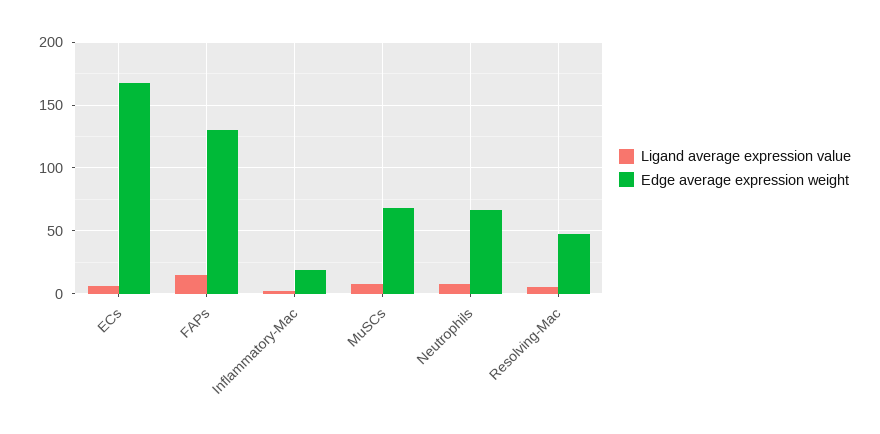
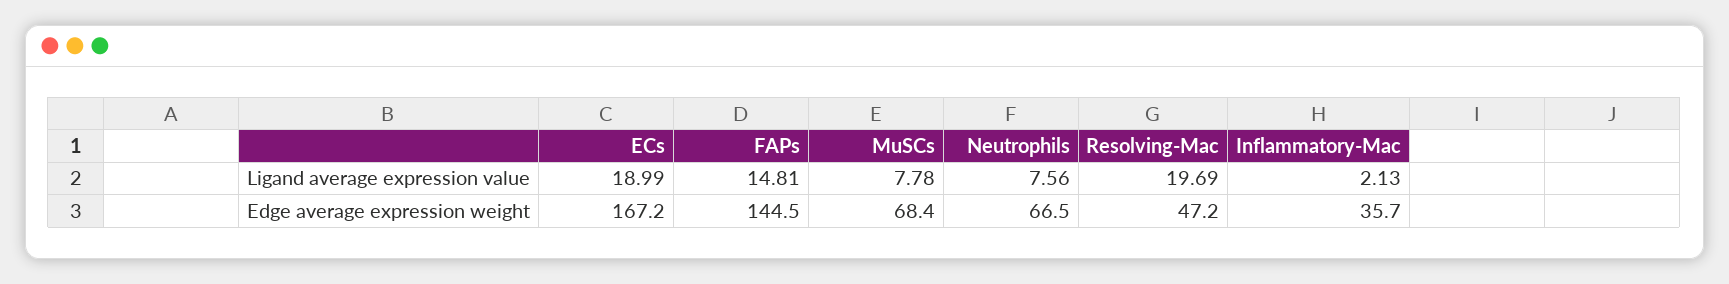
Ligand average expression value, ECs: 5 -> 18.99
Edge average expression weight, FAPs: 130 -> 144.5
Edge average expression weight, Inflammatory-Mac: 20 -> 35.7
Ligand average expression value, Resolving-Mac: 5 -> 19.69

